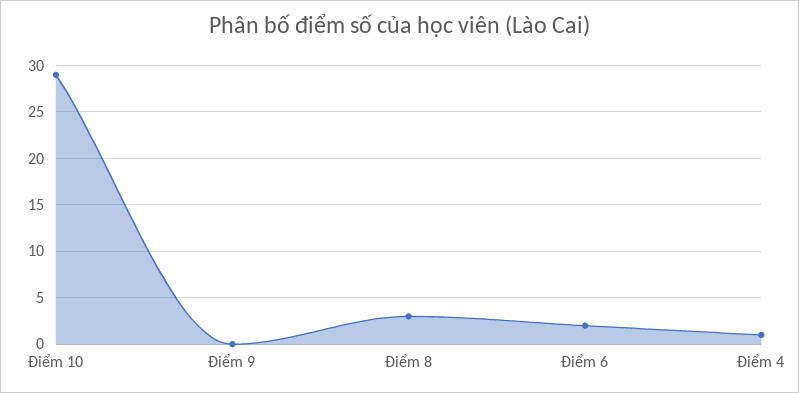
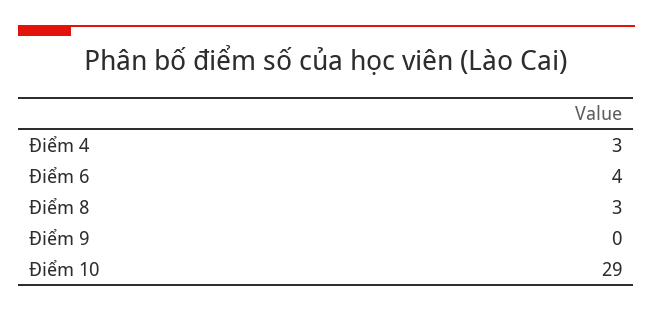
Điểm 6: 2 -> 4
Điểm 4: 1 -> 3

